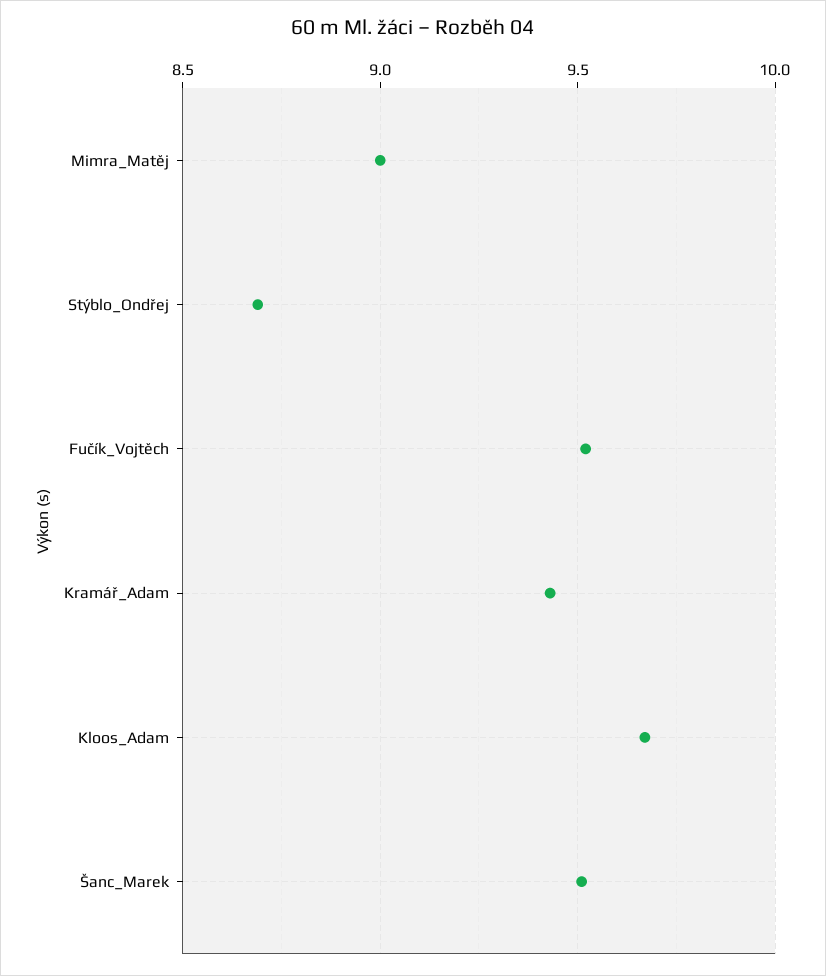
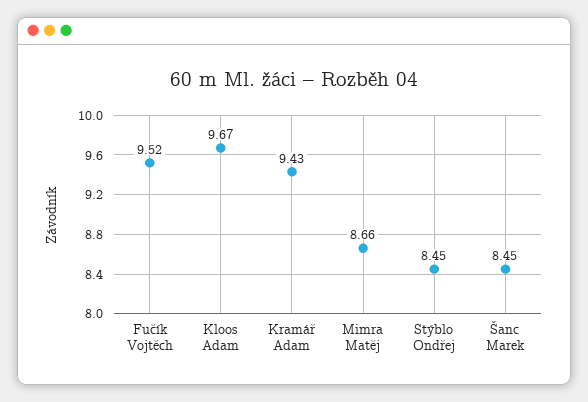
Mimra_Matěj: 9 -> 8.66
Stýblo_Ondřej: 8.7 -> 8.45
Šanc_Marek: 9.5 -> 8.45

